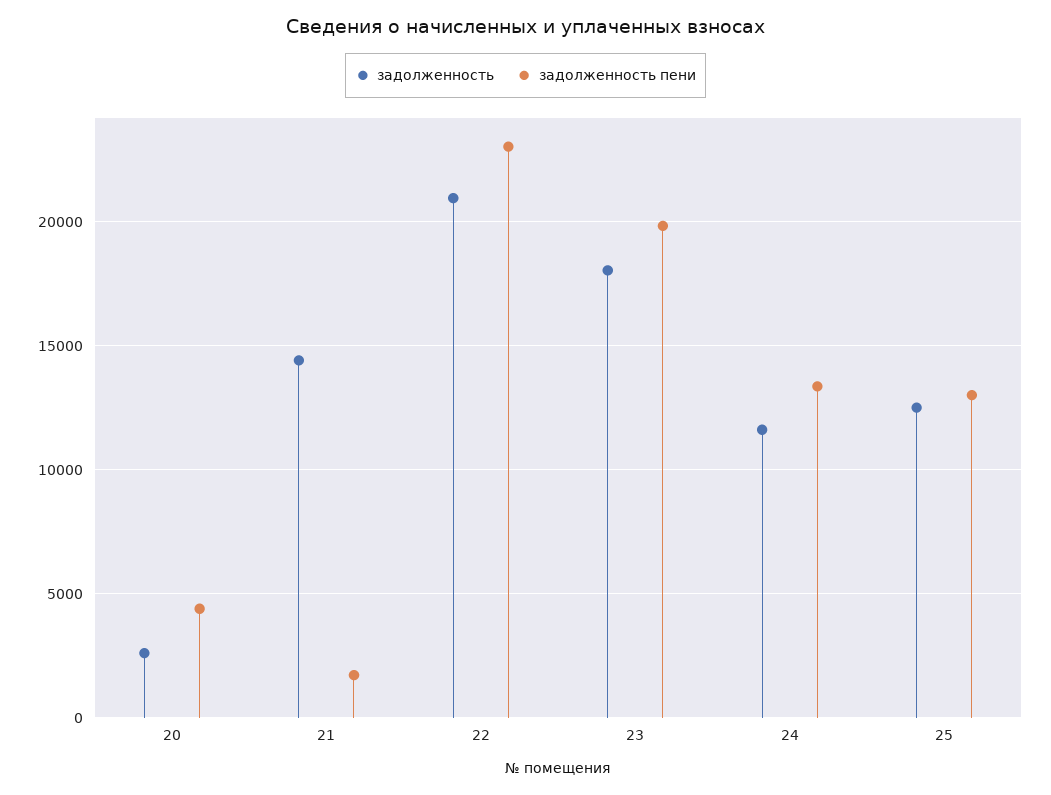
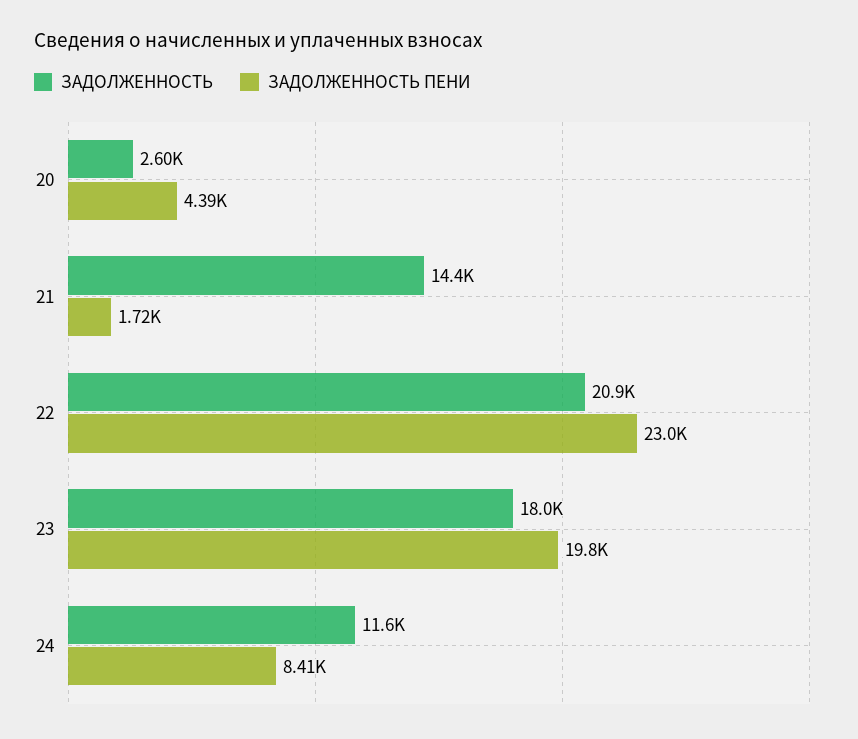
задолженность пени, 24: 13500 -> 8410
задолженность, 25: 12500 -> none
задолженность пени, 25: 13000 -> none

